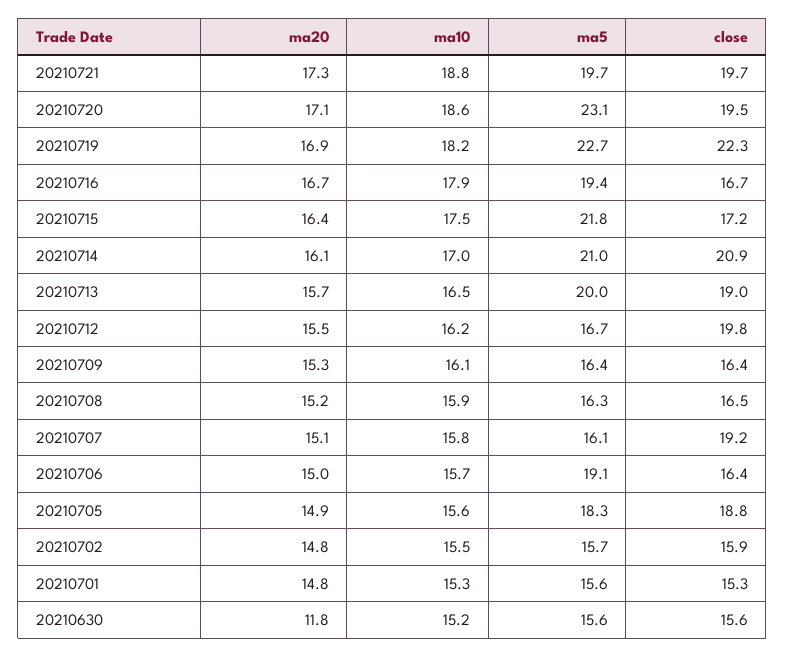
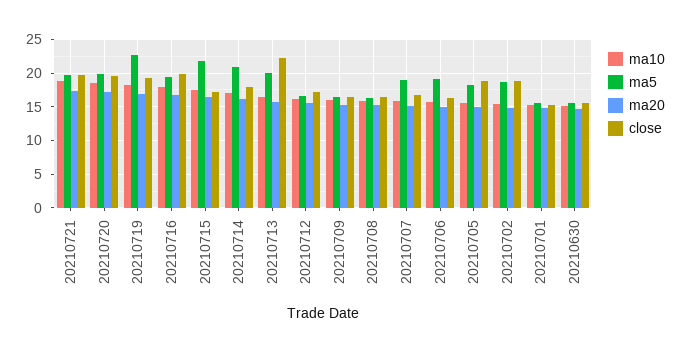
ma5, 20210720: 23.1 -> 20
close, 20210719: 22.3 -> 19
close, 20210716: 16.7 -> 20
close, 20210714: 20.9 -> 18
close, 20210713: 19 -> 22
close, 20210712: 19.8 -> 17
ma5, 20210707: 16.1 -> 19
close, 20210707: 19.2 -> 17
ma5, 20210702: 15.7 -> 19
close, 20210702: 15.9 -> 19
ma20, 20210630: 11.8 -> 15

